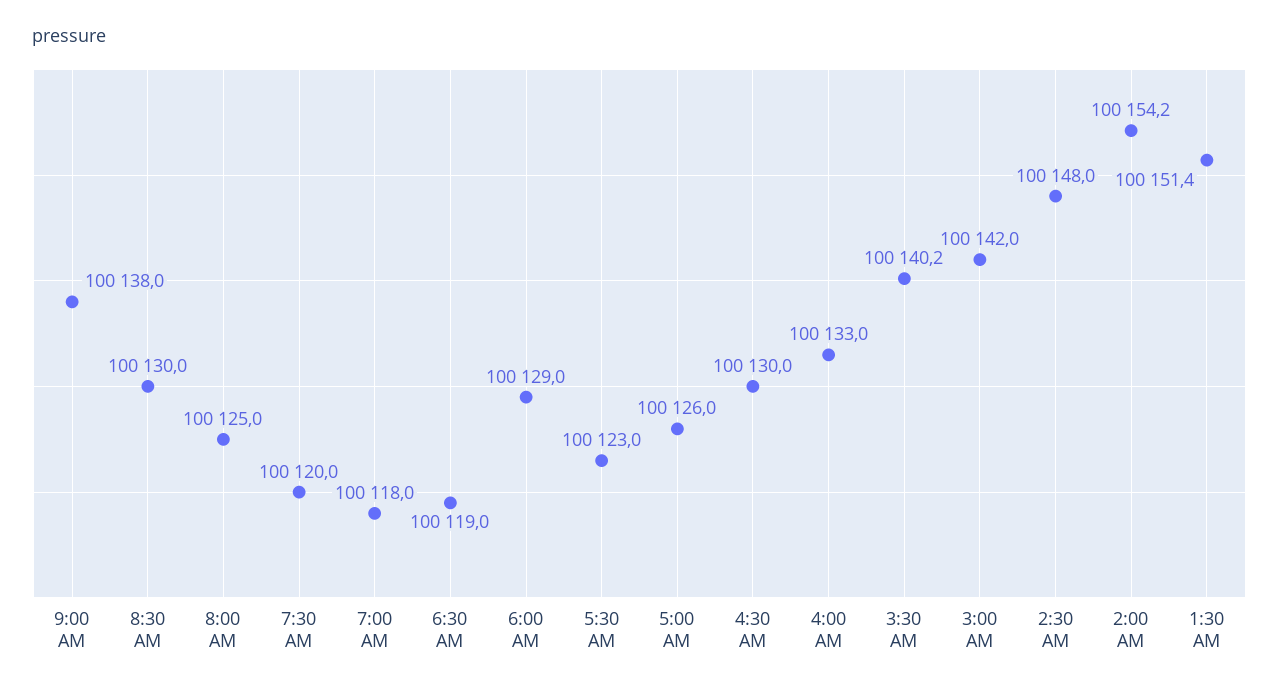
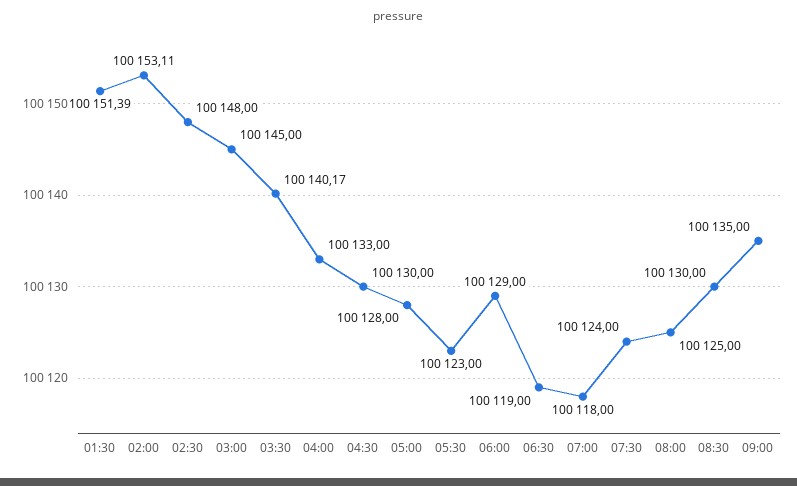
9:00 AM: 100138 -> 100135
7:30 AM: 100120 -> 100124
5:00 AM: 100126 -> 100128
3:00 AM: 100142 -> 100145
2:00 AM: 100154.2 -> 100153.11

